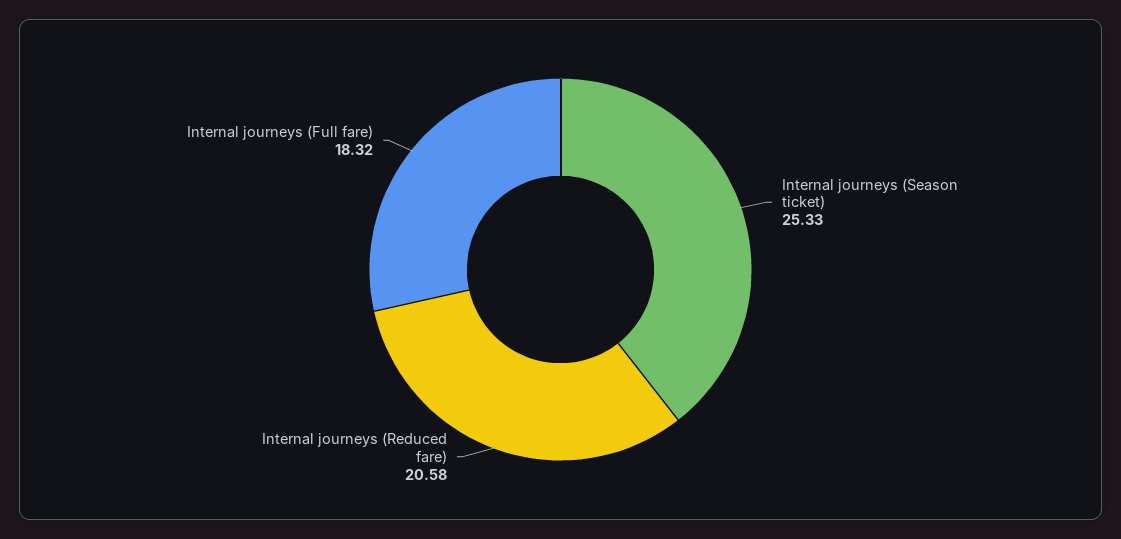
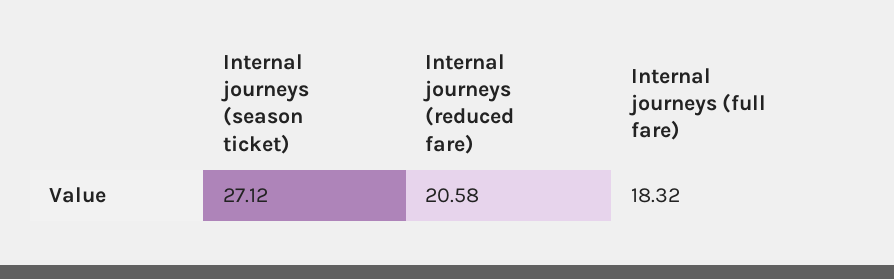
Internal journeys (Season ticket): 25.33 -> 27.12

